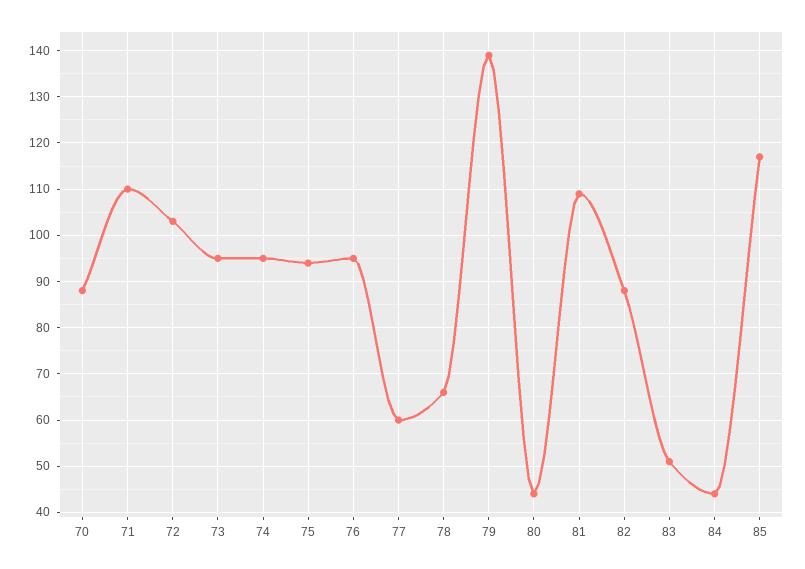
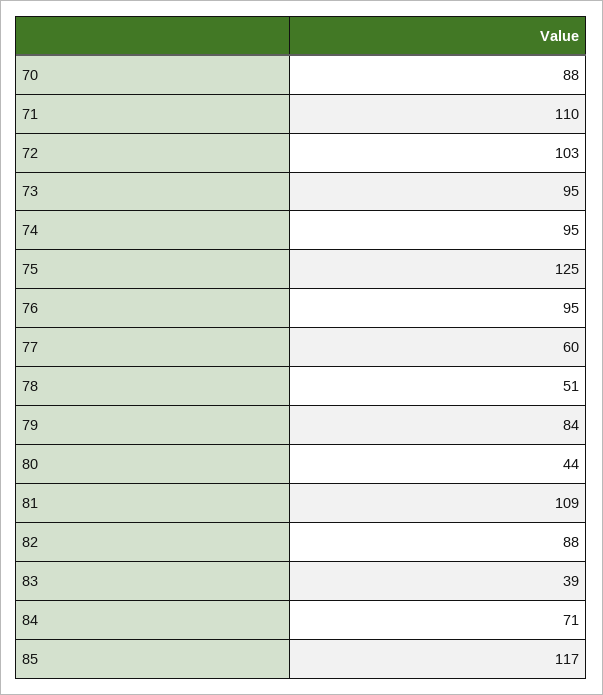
75: 95 -> 125
78: 65 -> 51
79: 140 -> 84
83: 50 -> 39
84: 45 -> 71

